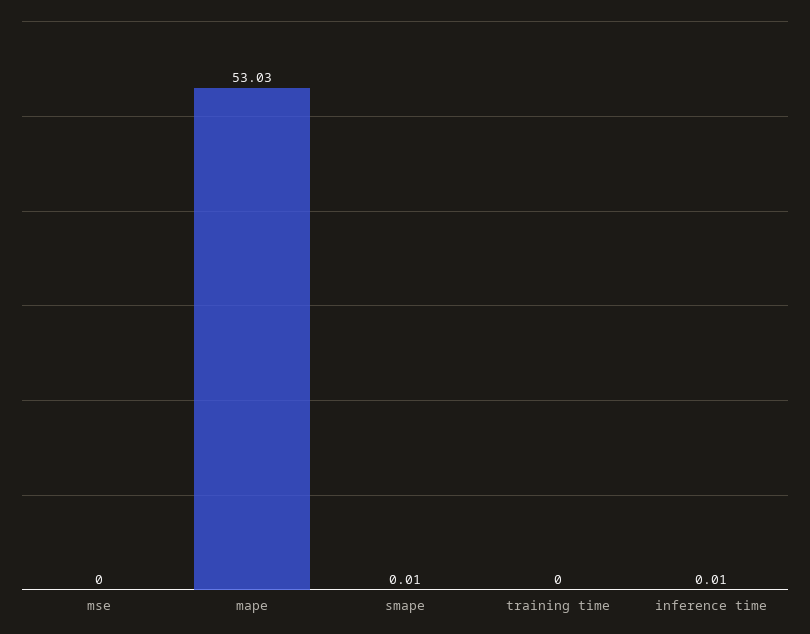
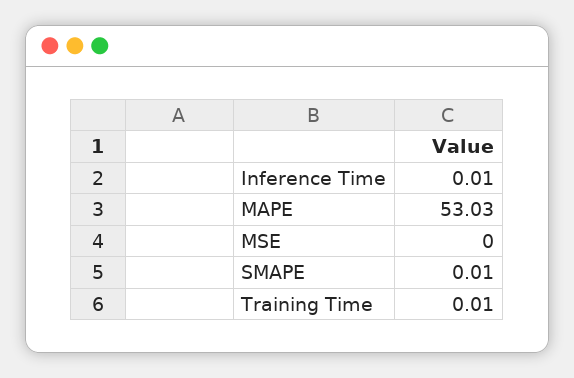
training time: 0 -> 0.01

